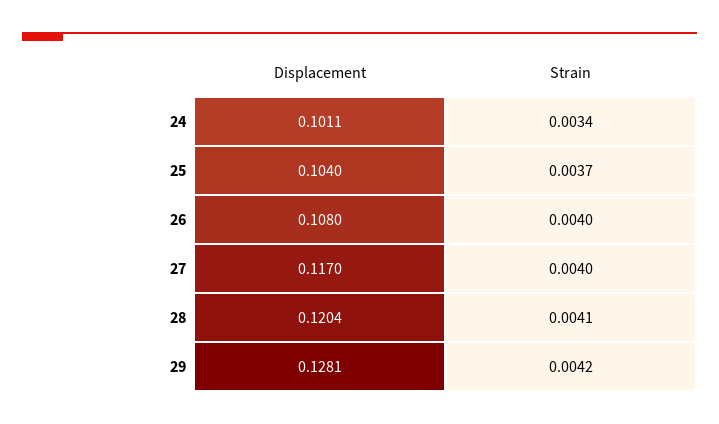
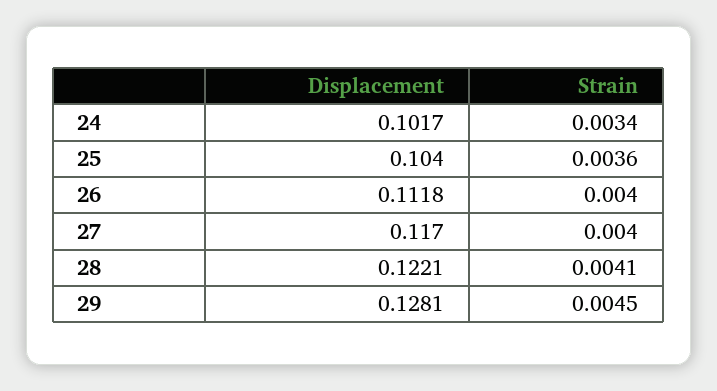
Displacement, 24: 0.1011 -> 0.1017
Strain, 25: 0.0037 -> 0.0036
Displacement, 26: 0.108 -> 0.1118
Displacement, 28: 0.1204 -> 0.1221
Strain, 29: 0.0042 -> 0.0045

